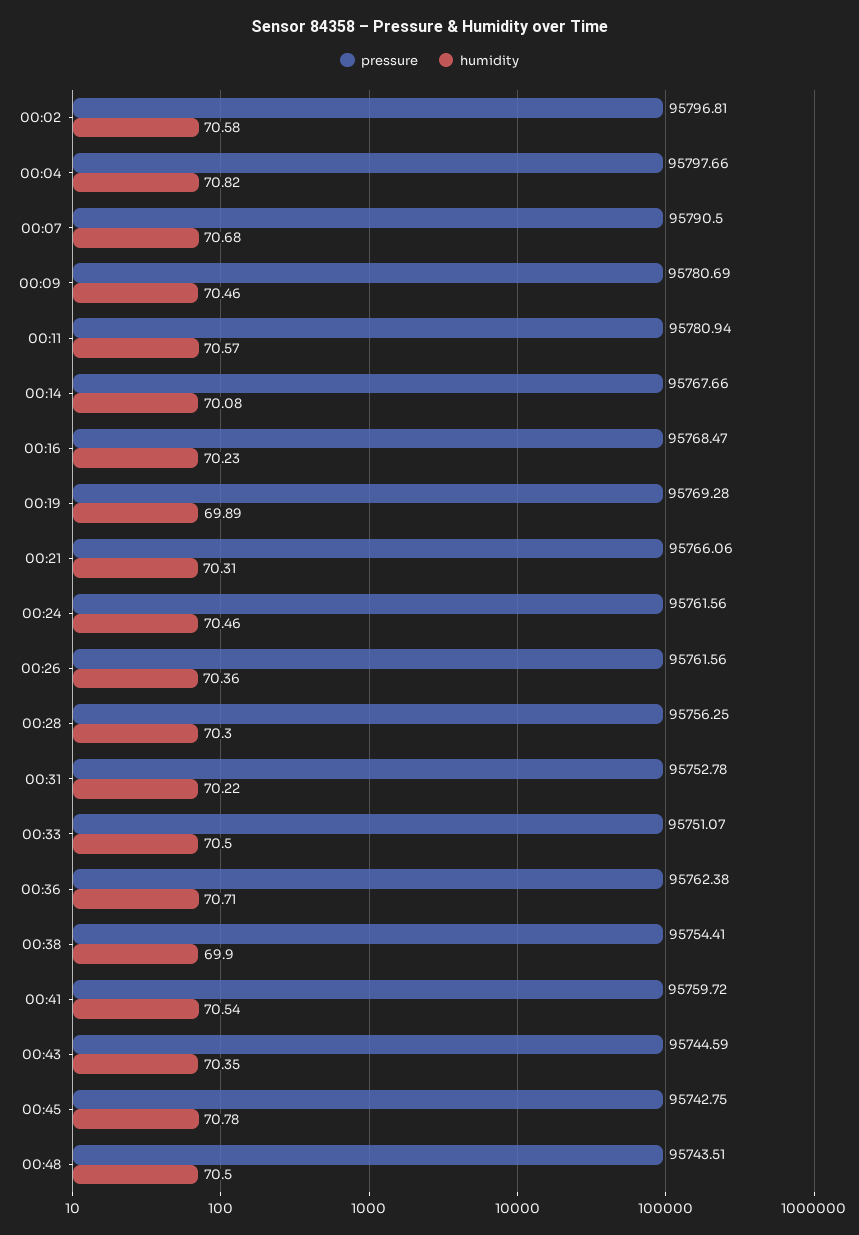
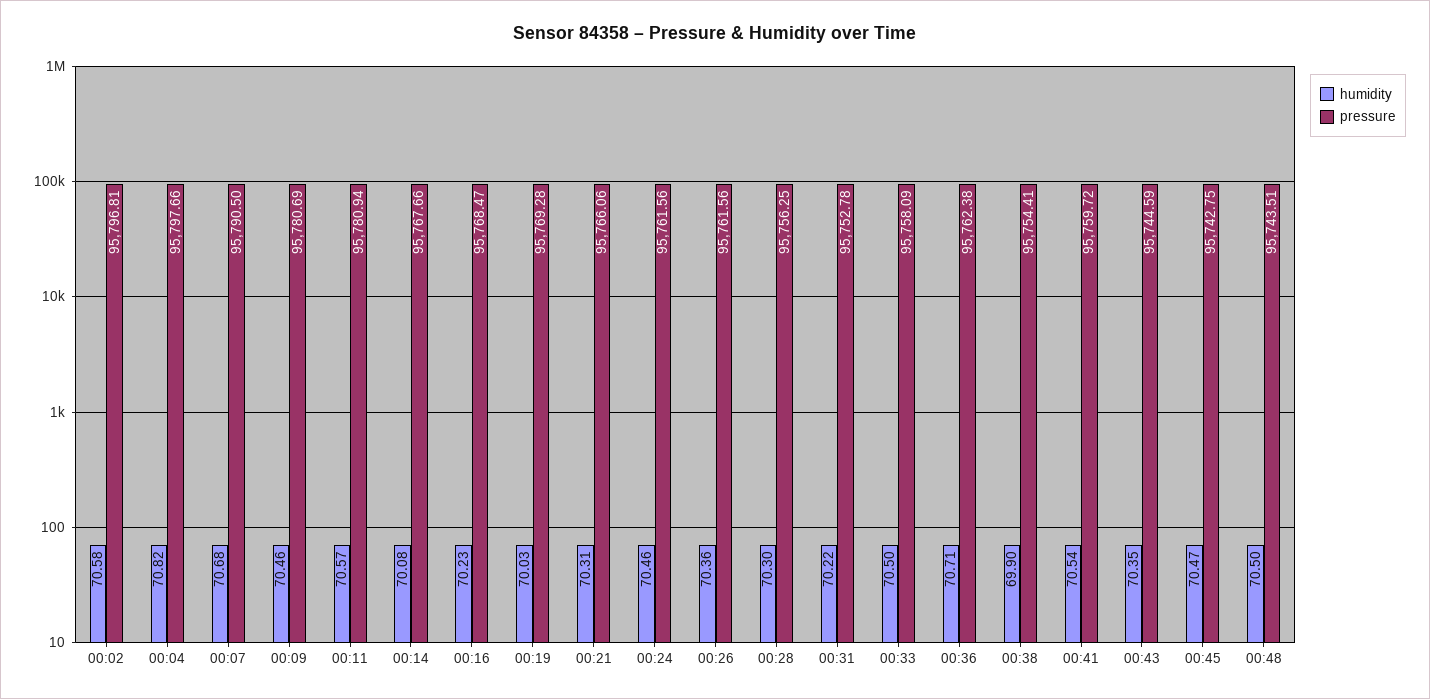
humidity, 00:19: 69.89 -> 70.03
pressure, 00:33: 95751.07 -> 95758.09
humidity, 00:45: 70.78 -> 70.47

